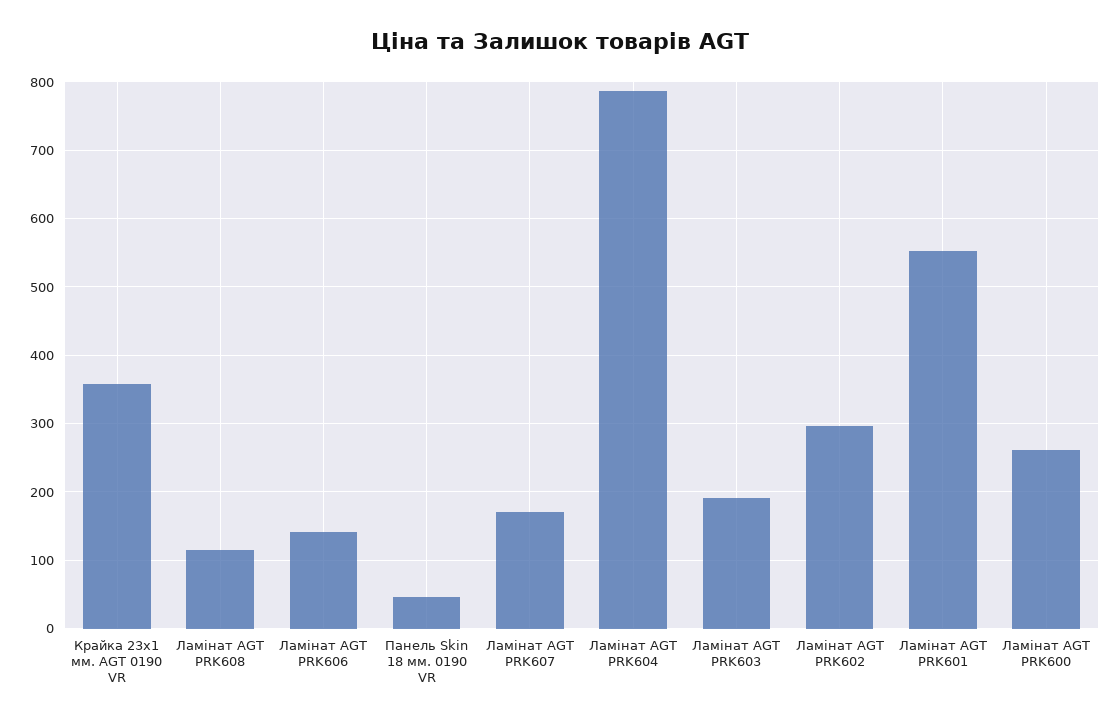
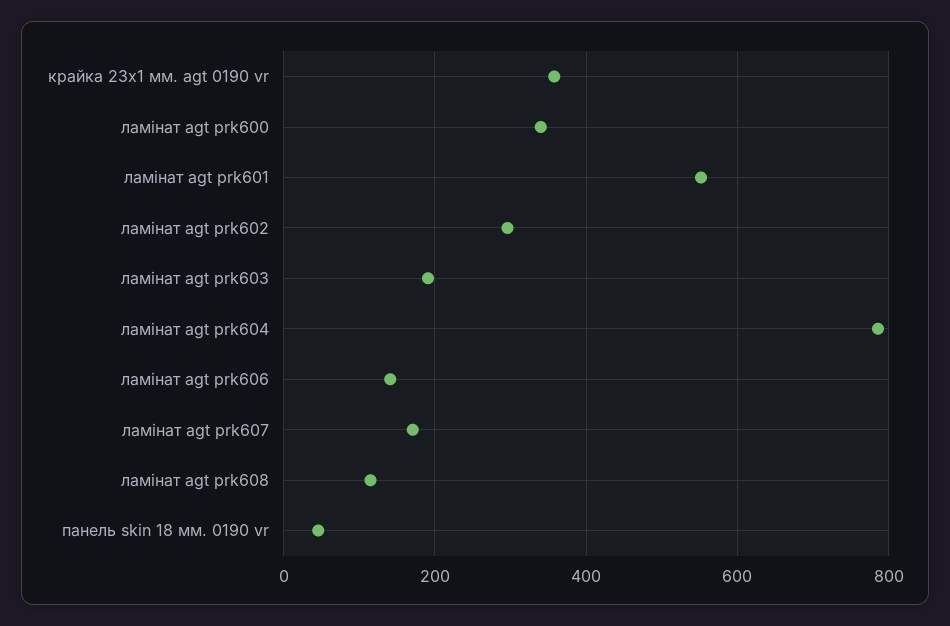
Ламінат AGT PRK600: 260 -> 340

